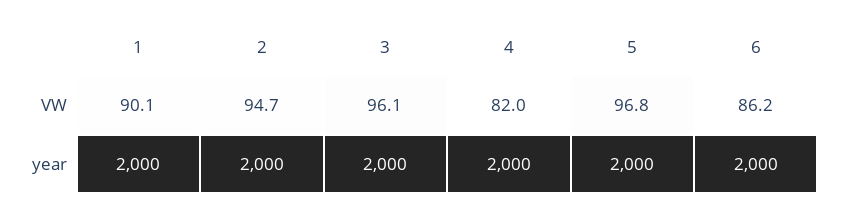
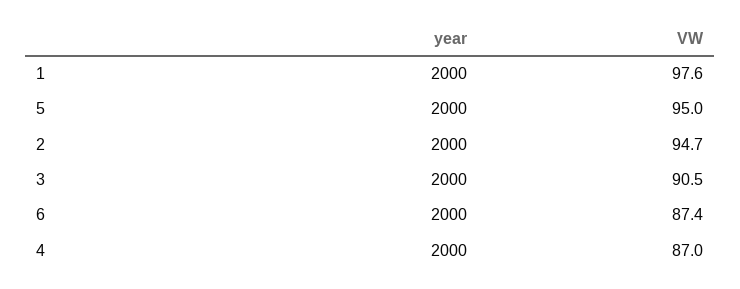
1, VW: 90.1 -> 97.6
3, VW: 96.1 -> 90.5
4, VW: 82 -> 87
5, VW: 96.8 -> 95
6, VW: 86.2 -> 87.4

